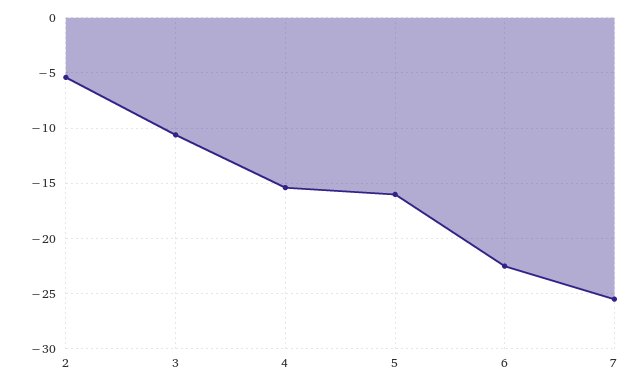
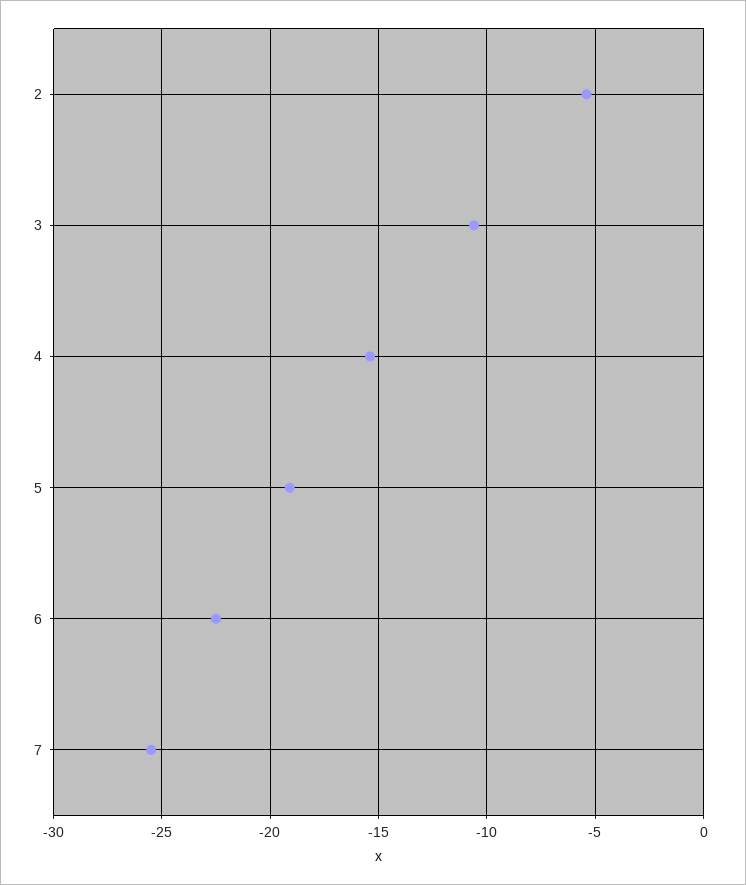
5: -16 -> -19

